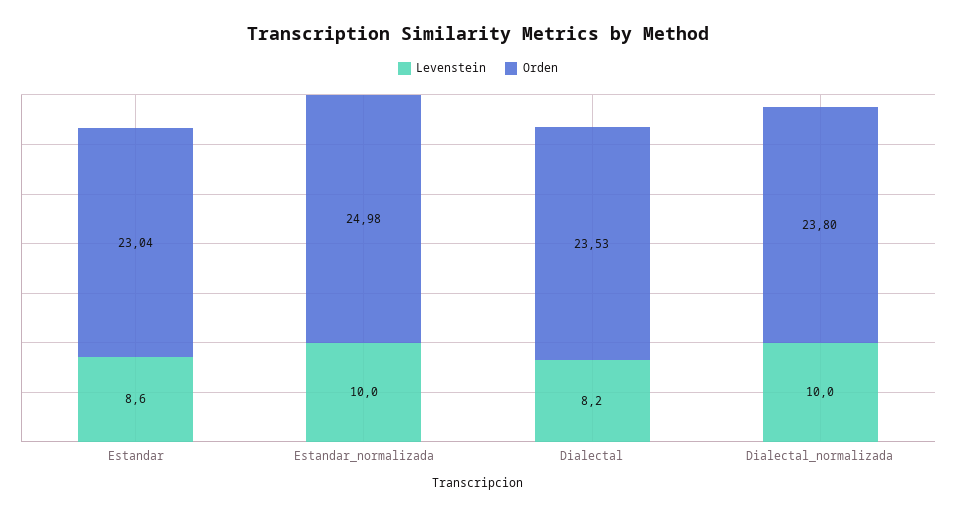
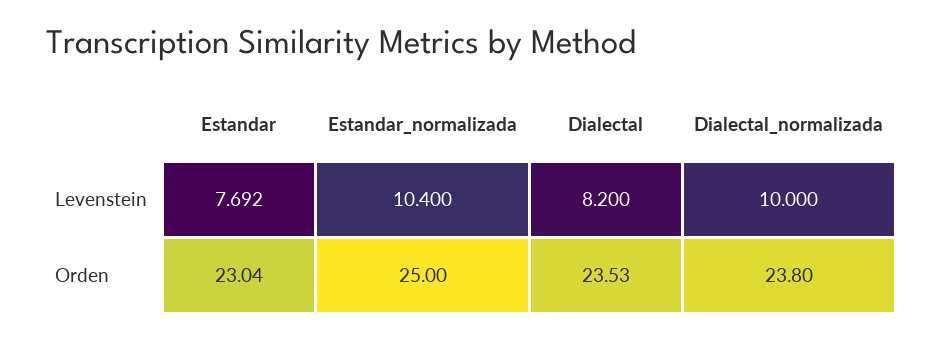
Levenstein, Estandar: 8.6 -> 7.692
Levenstein, Estandar_normalizada: 10 -> 10.4
Orden, Estandar_normalizada: 24.98 -> 25

